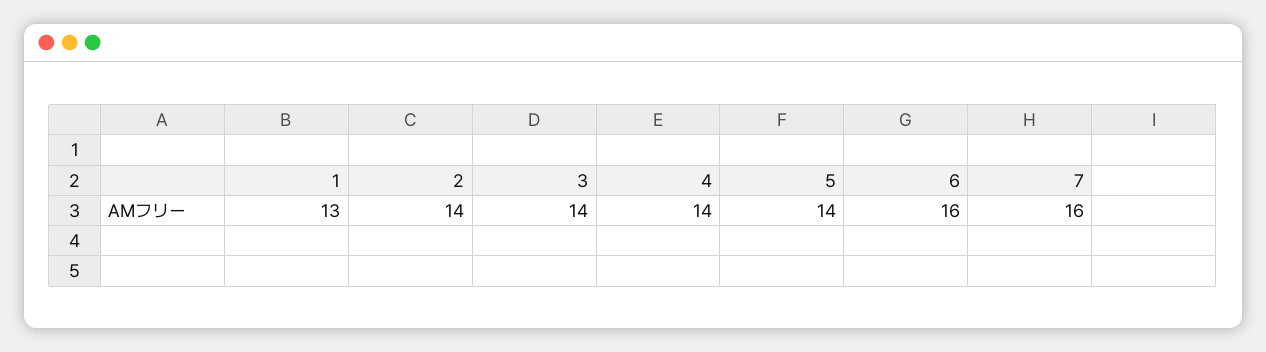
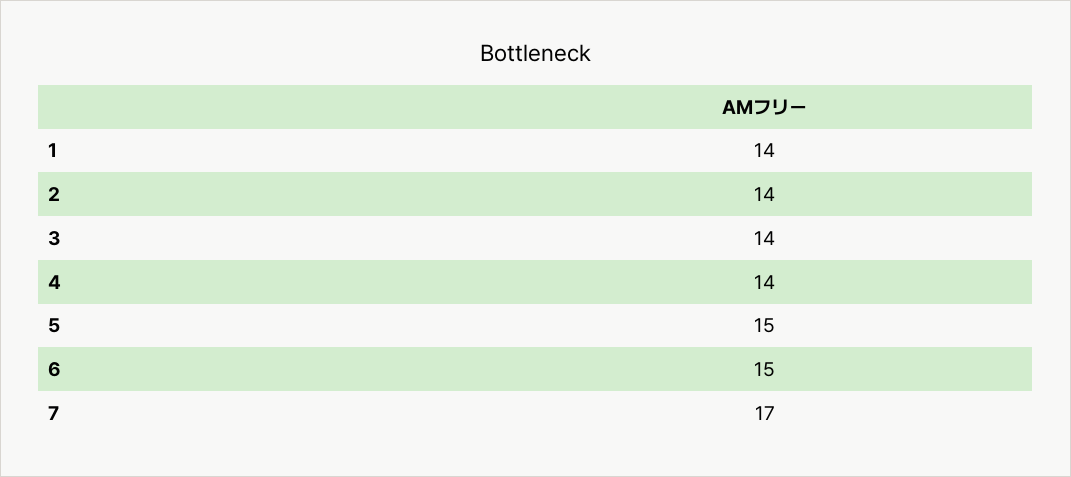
1: 13 -> 14
5: 14 -> 15
6: 16 -> 15
7: 16 -> 17

